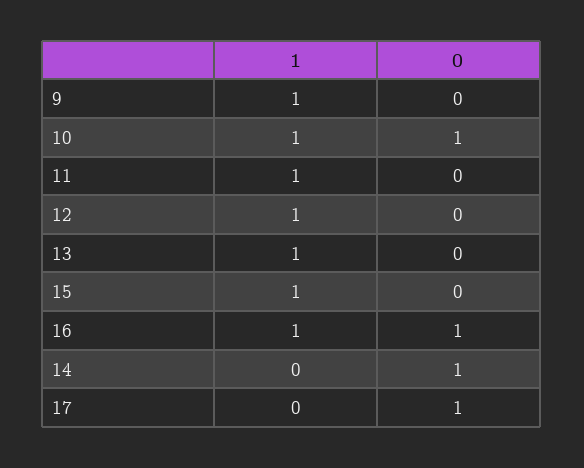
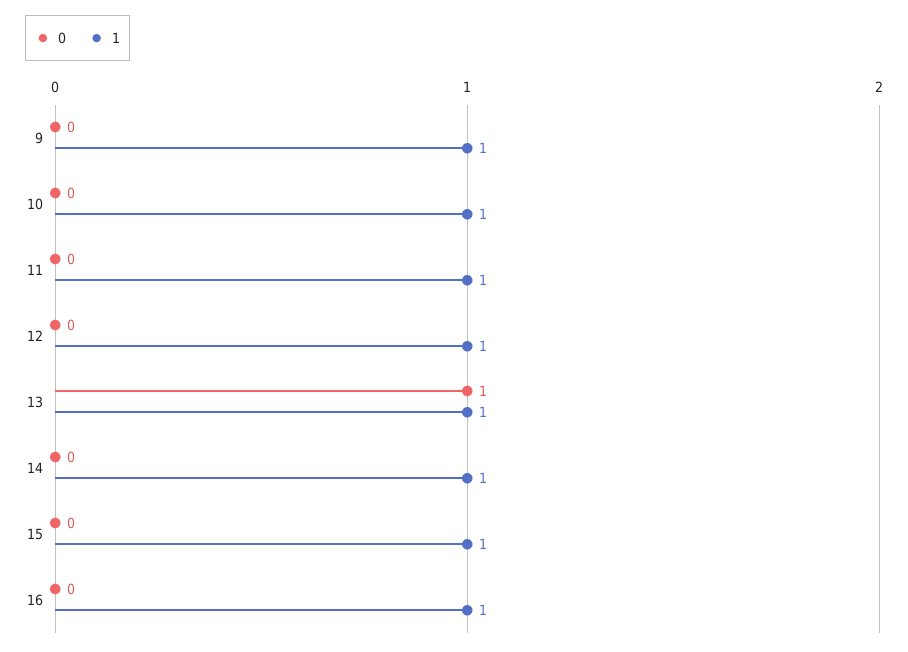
0, 10: 1 -> 0
0, 13: 0 -> 1
0, 16: 1 -> 0
1, 14: 0 -> 1
0, 14: 1 -> 0
1, 17: 0 -> none
0, 17: 1 -> none

